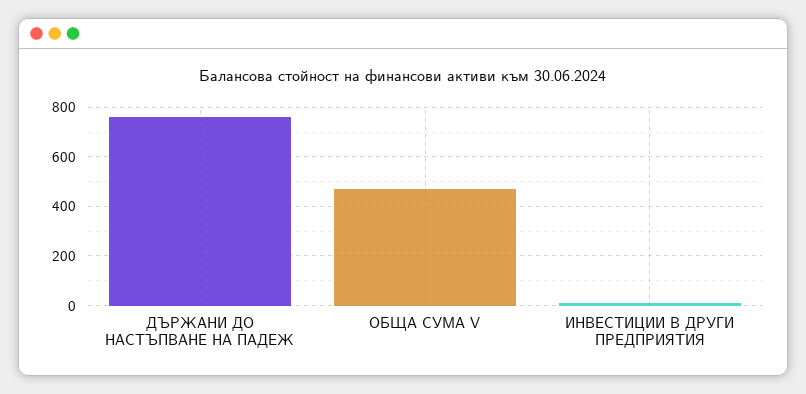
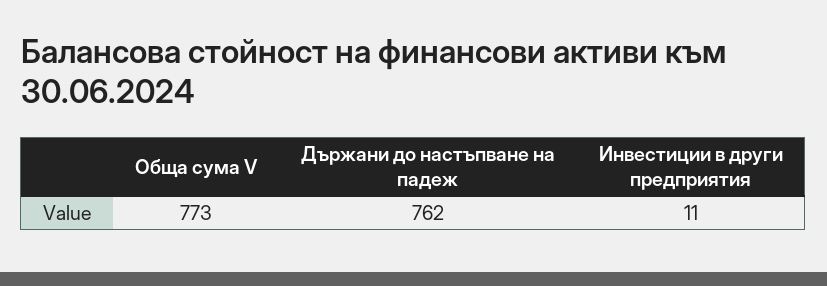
ОБЩА СУМА V: 475 -> 773

